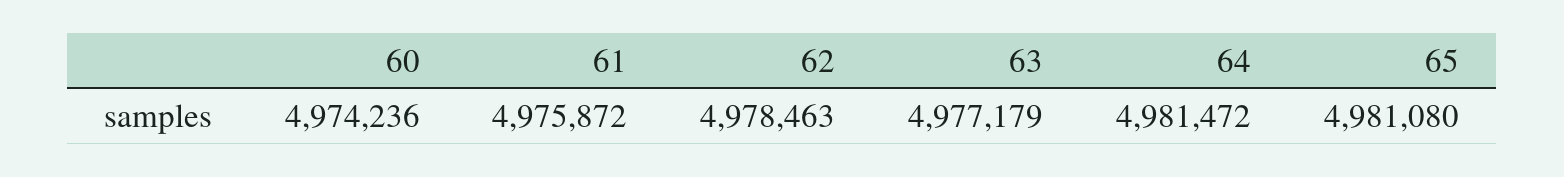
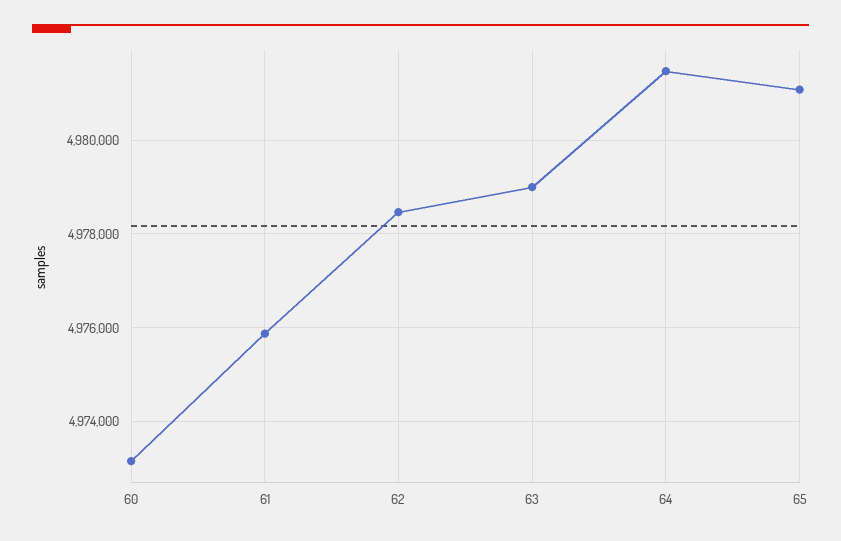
60: 4974236 -> 4973200
63: 4977179 -> 4979000

